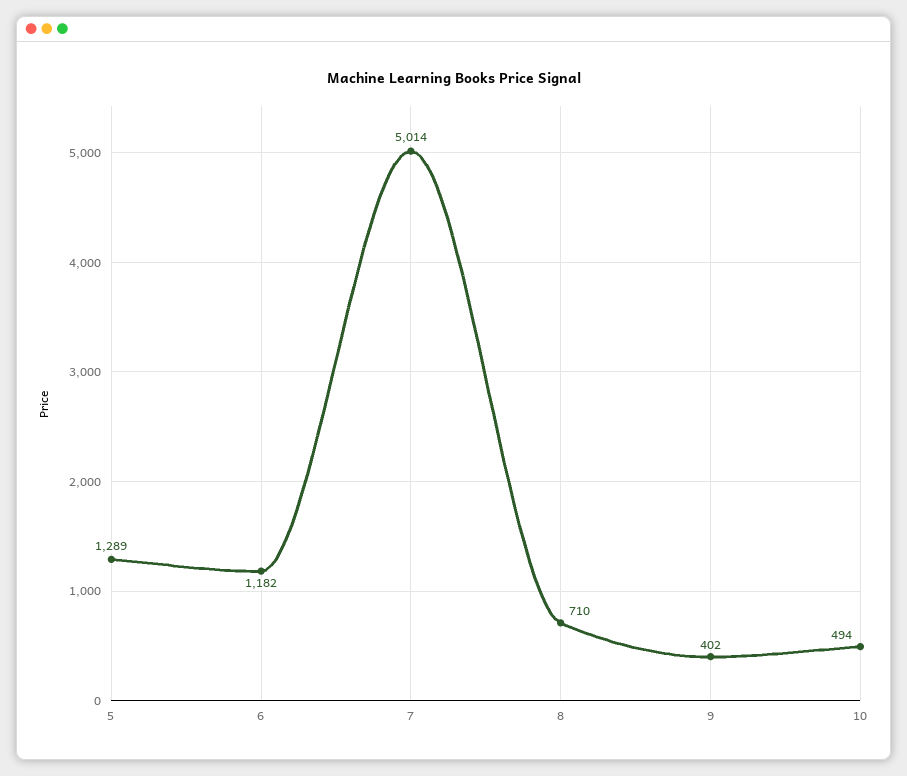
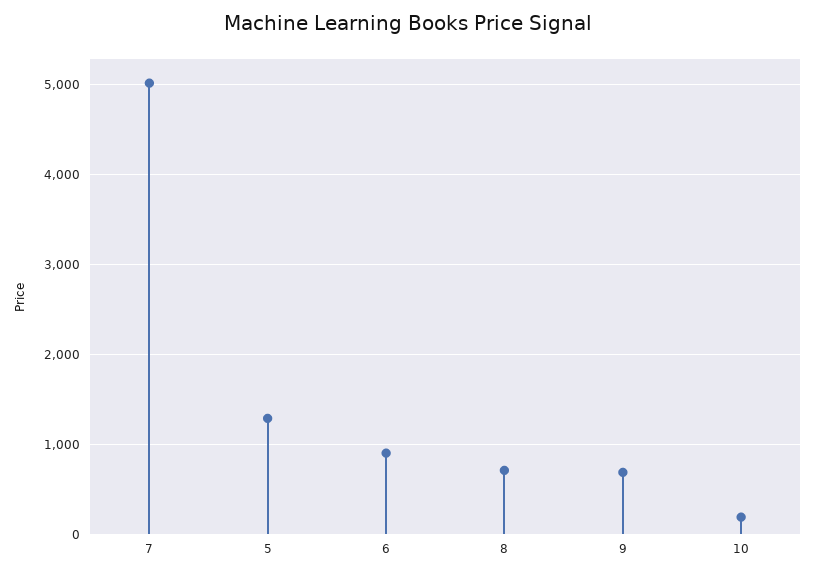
6: 1182 -> 900
9: 402 -> 700
10: 494 -> 200

